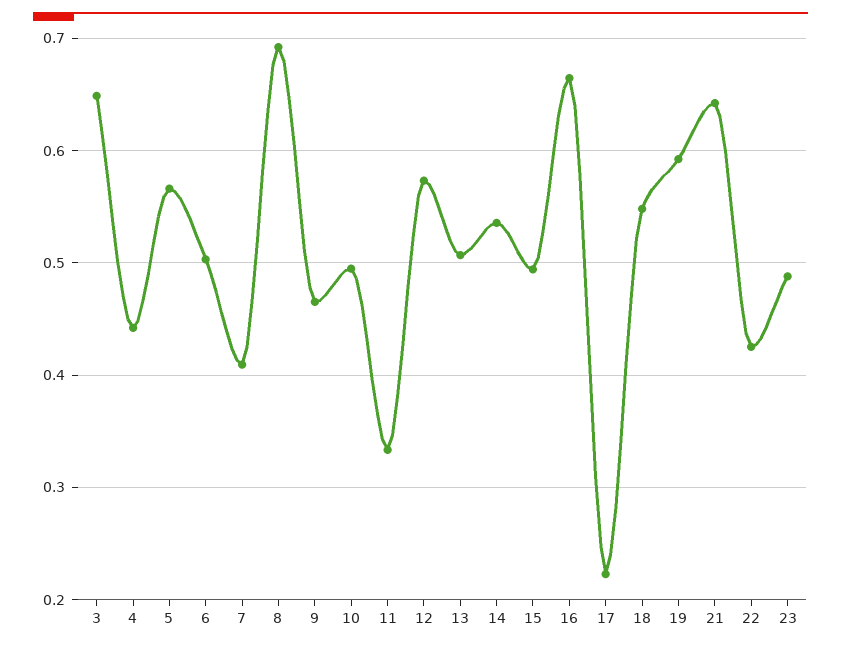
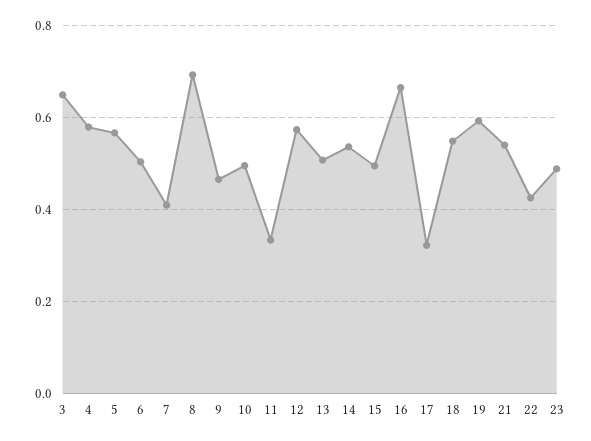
4: 0.44 -> 0.58
17: 0.22 -> 0.32
21: 0.64 -> 0.54

